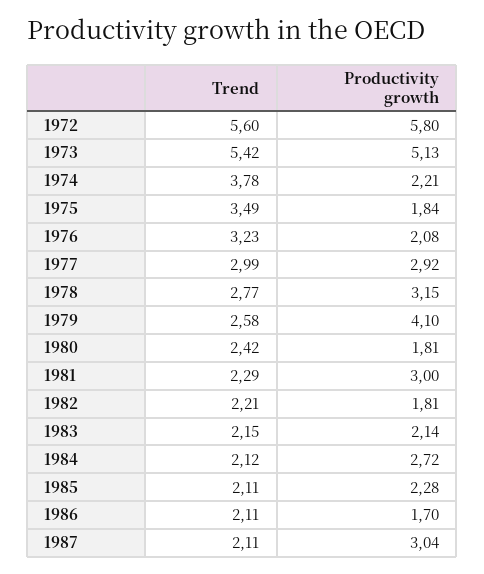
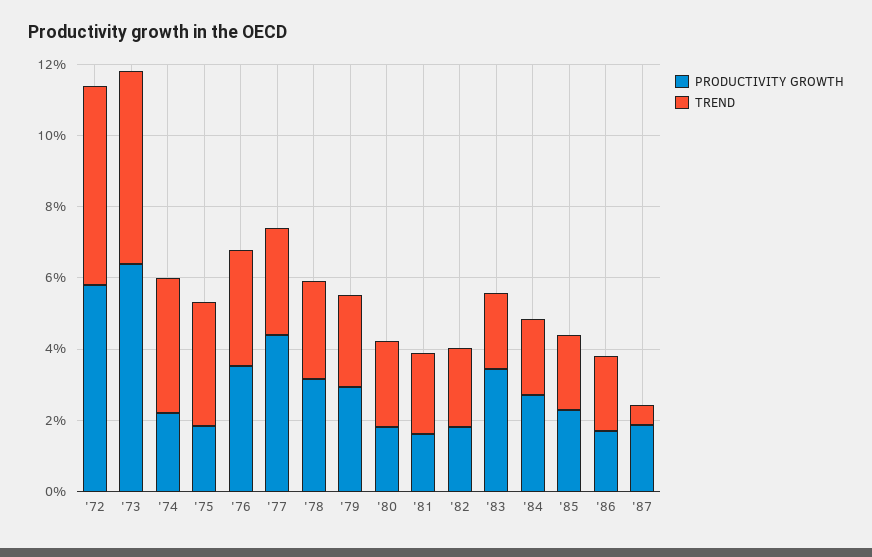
Productivity growth, 1973: 5.13 -> 6.5
Productivity growth, 1976: 2.08 -> 3.5
Productivity growth, 1977: 2.92 -> 4.5
Productivity growth, 1979: 4.1 -> 3
Productivity growth, 1981: 3 -> 1.5
Productivity growth, 1983: 2.14 -> 3.5
Trend, 1987: 2.11 -> 0.5
Productivity growth, 1987: 3.04 -> 2

